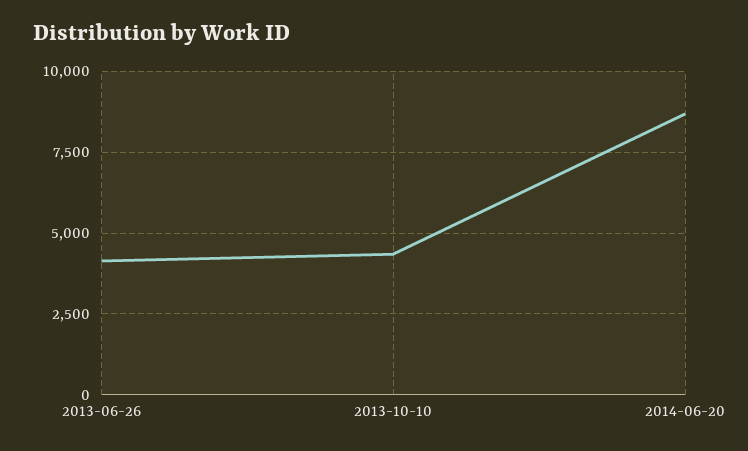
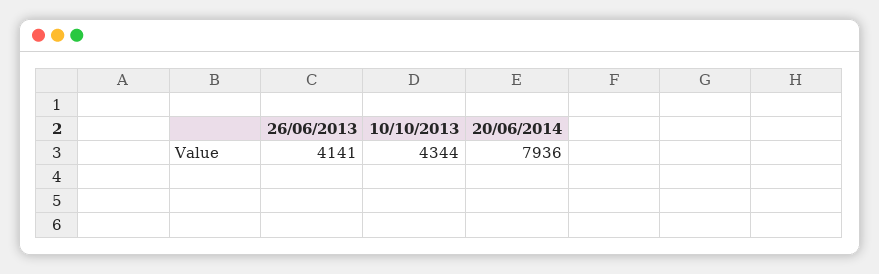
2014-06-20: 8750 -> 7936

